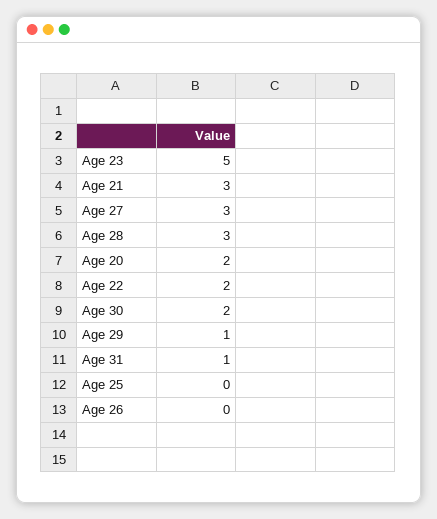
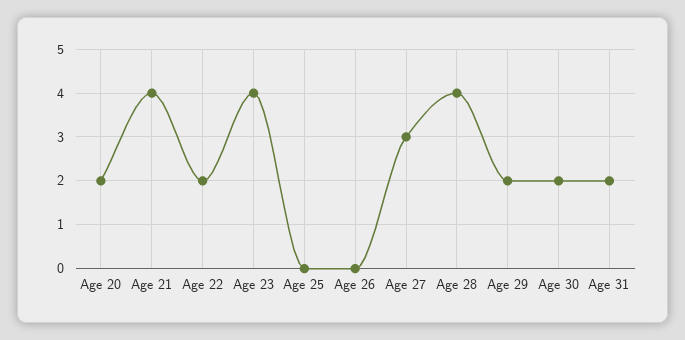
Age 23: 5 -> 4
Age 21: 3 -> 4
Age 28: 3 -> 4
Age 29: 1 -> 2
Age 31: 1 -> 2

